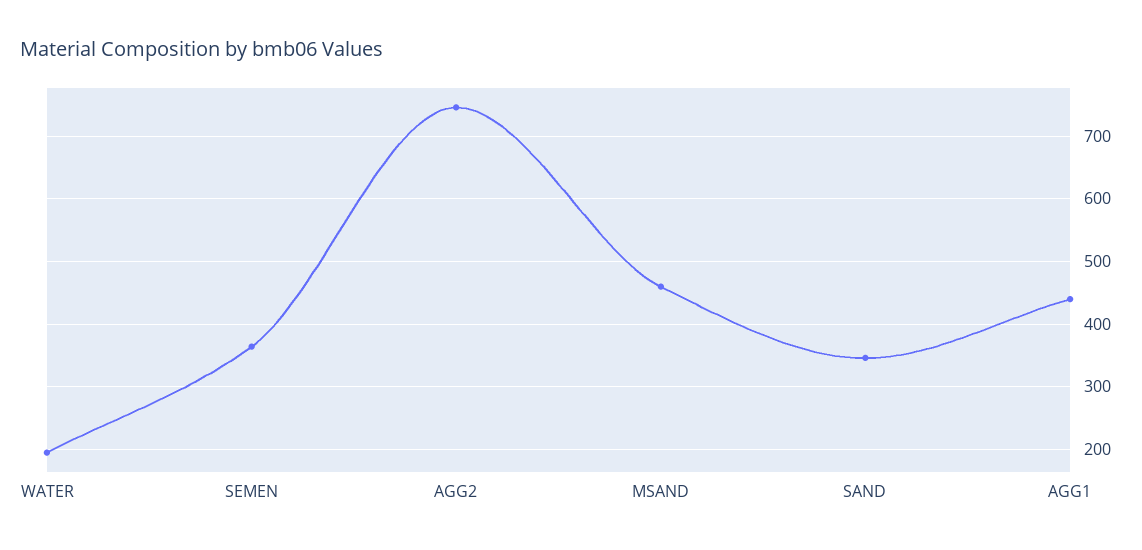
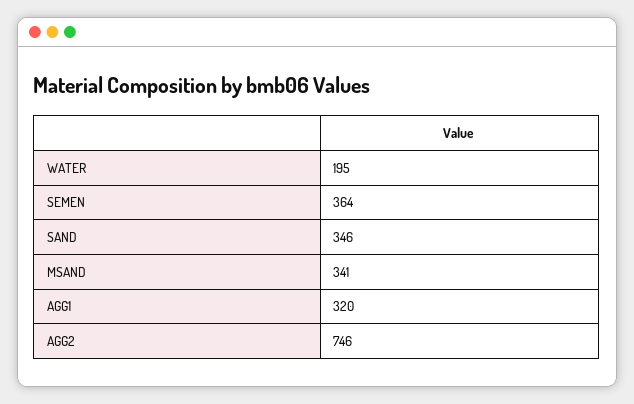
MSAND: 460 -> 341
AGG1: 440 -> 320

